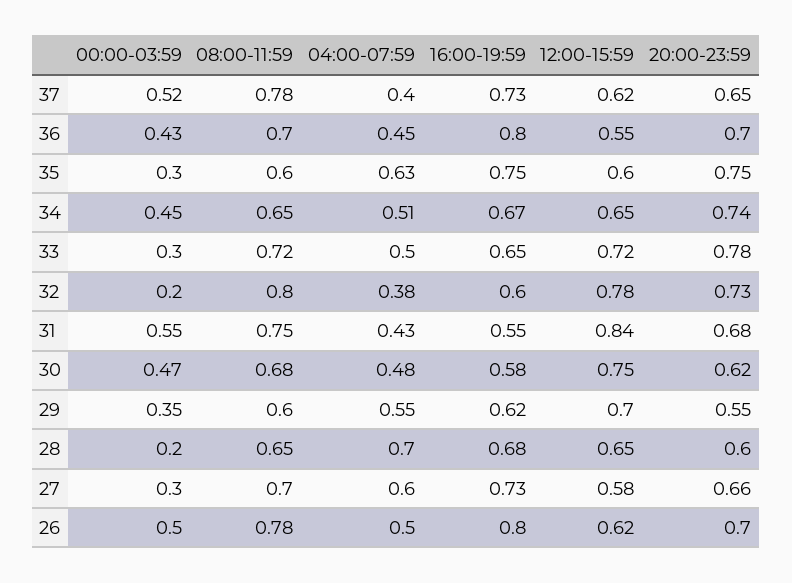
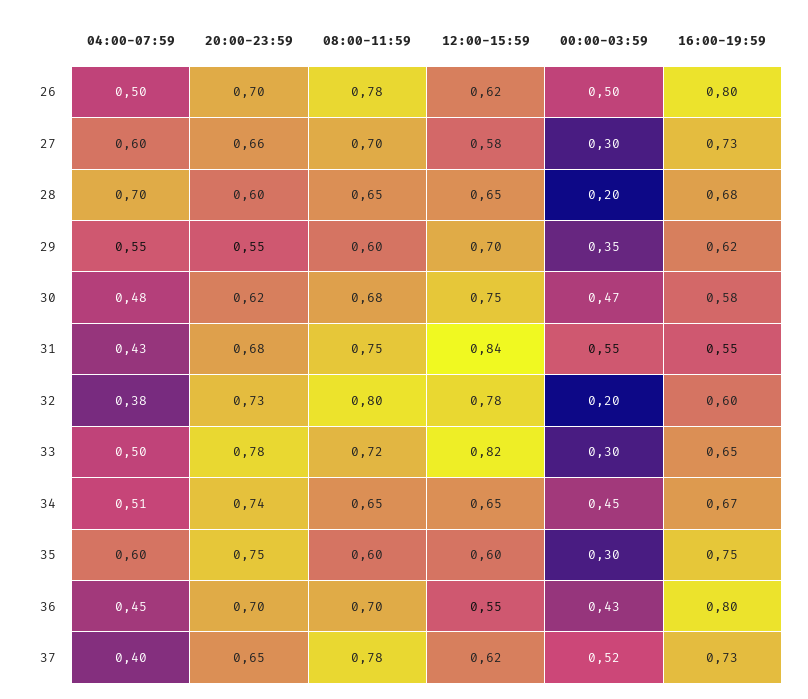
04:00-07:59, 35: 0.63 -> 0.6
12:00-15:59, 33: 0.72 -> 0.82

